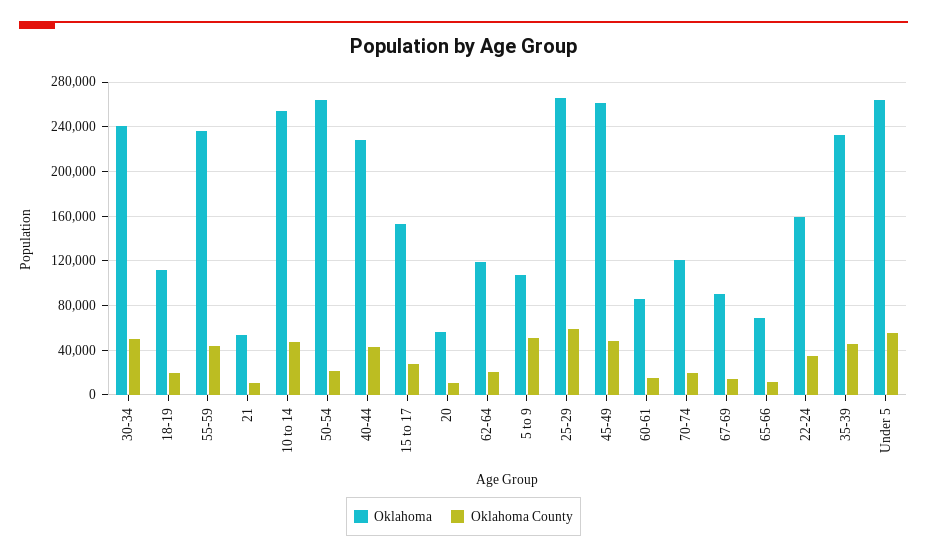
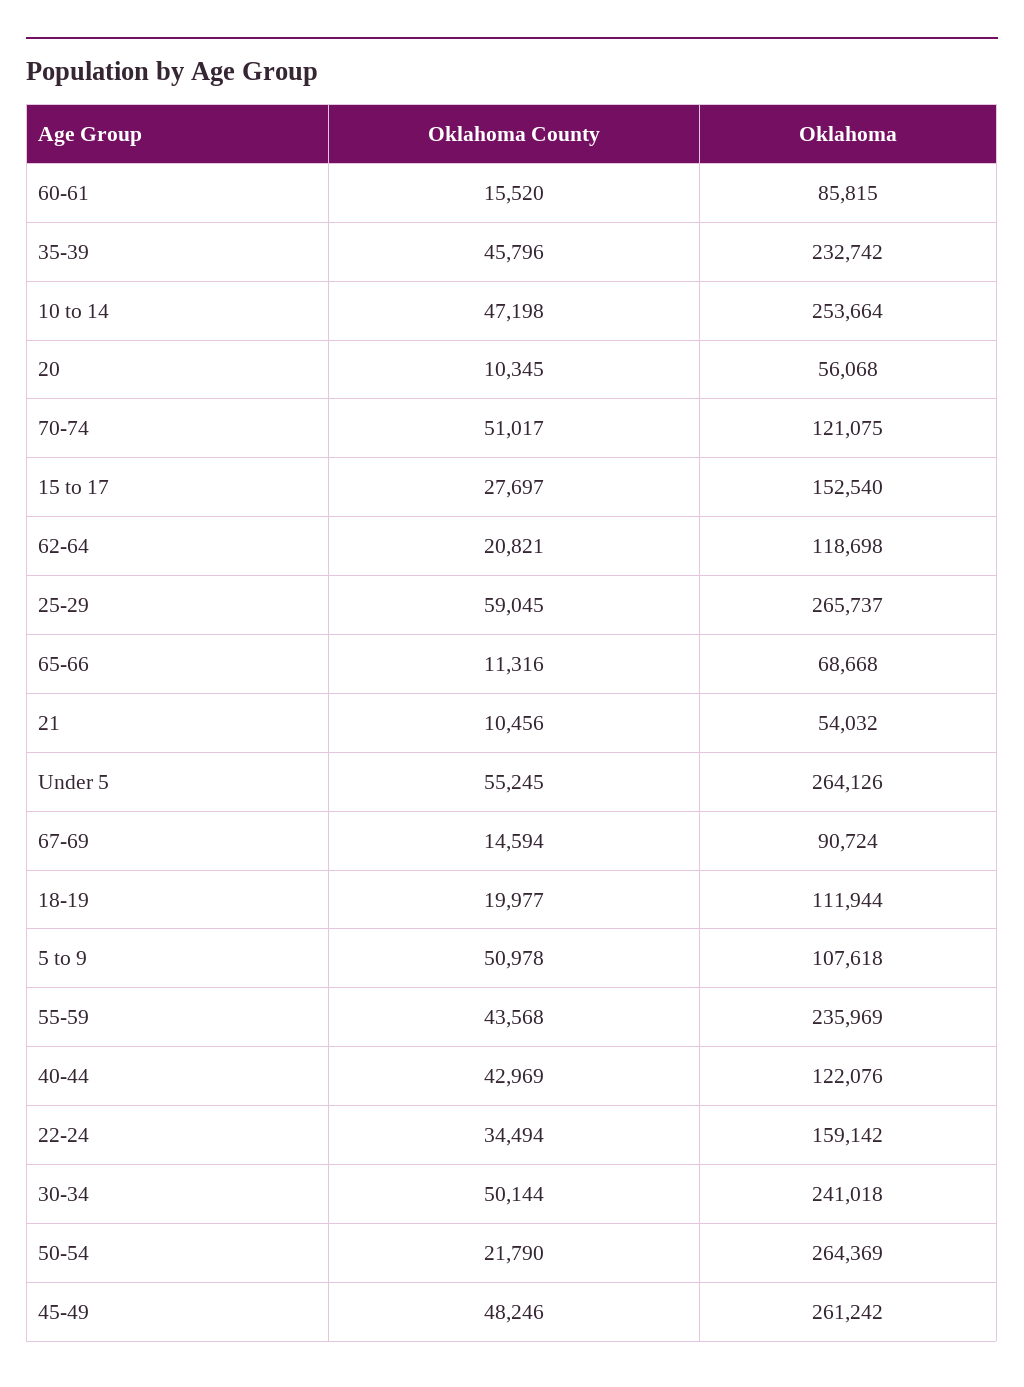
Oklahoma, 40-44: 230000 -> 122076
Oklahoma County, 70-74: 20000 -> 51017

